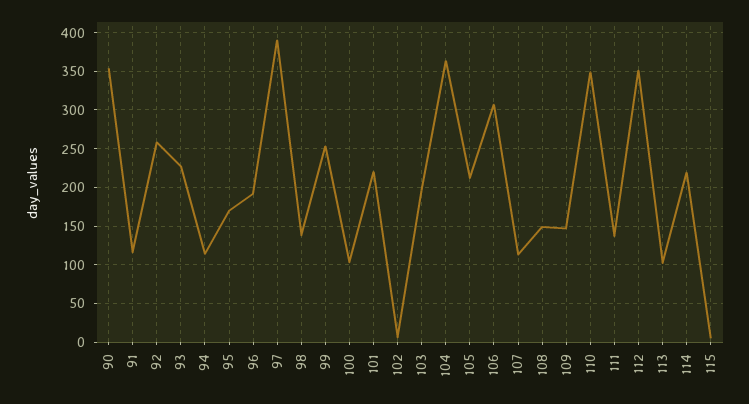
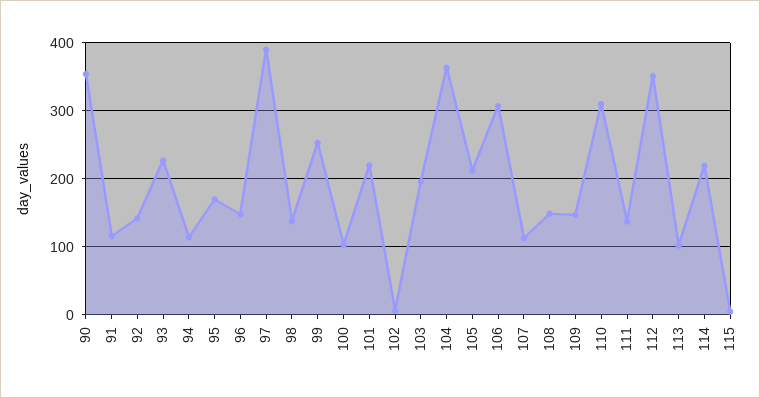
92: 260 -> 140
96: 190 -> 150
110: 350 -> 310

